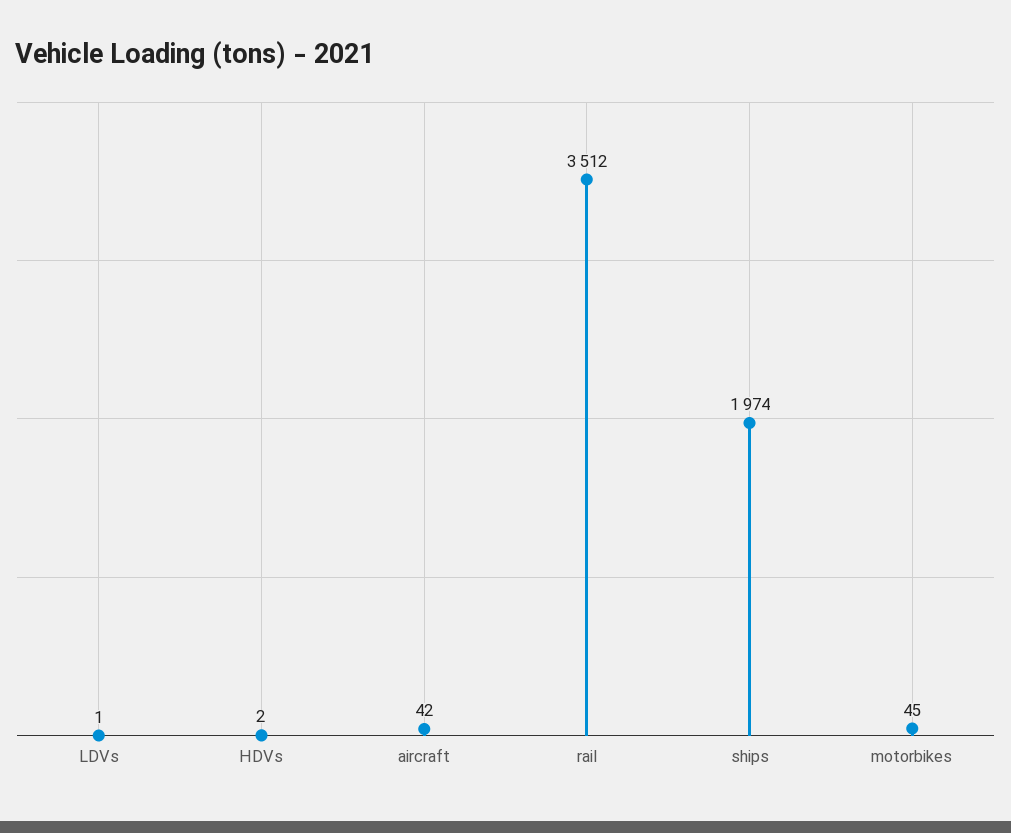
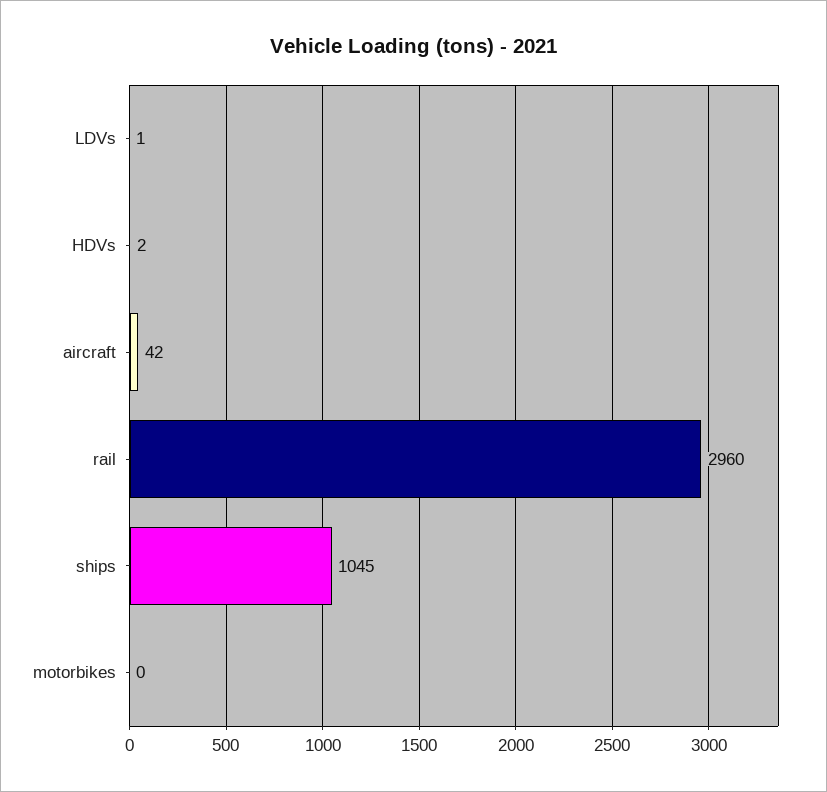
rail: 3512 -> 2960
ships: 1974 -> 1045
motorbikes: 45 -> 0

